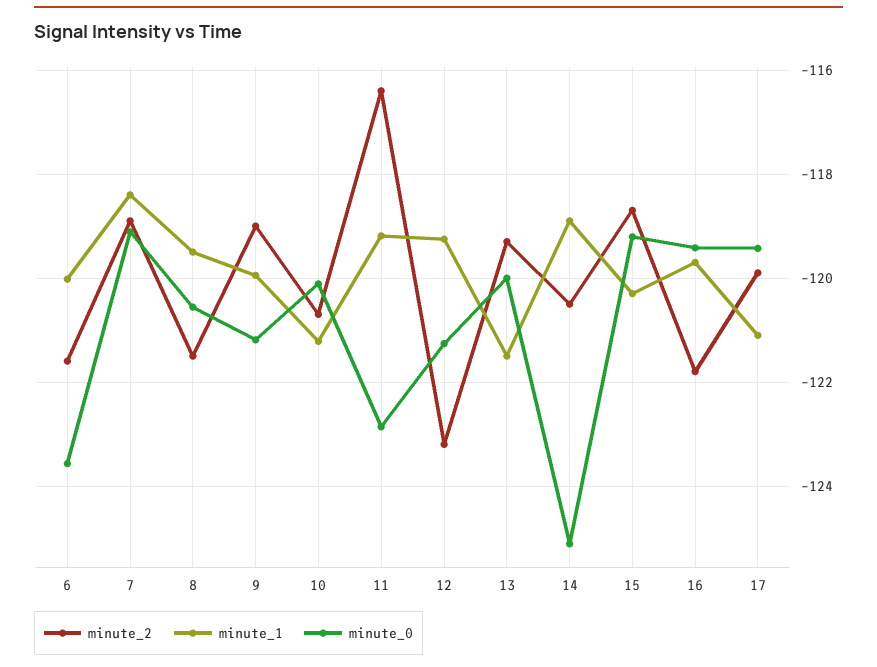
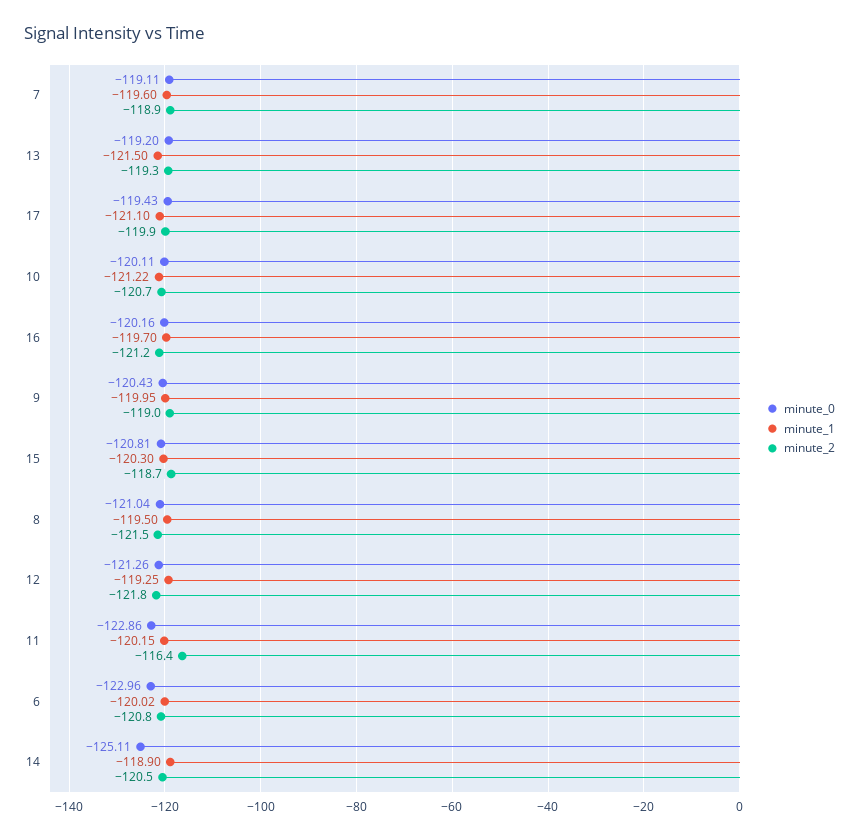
minute_2, 6: -121.6 -> -120.8
minute_0, 6: -123.6 -> -122.96
minute_1, 7: -118.4 -> -119.6
minute_0, 8: -120.6 -> -121.04
minute_0, 9: -121.2 -> -120.43
minute_1, 11: -119.2 -> -120.15
minute_2, 12: -123.2 -> -121.8
minute_0, 13: -120 -> -119.2
minute_0, 15: -119.2 -> -120.81
minute_2, 16: -121.8 -> -121.2
minute_0, 16: -119.4 -> -120.16

